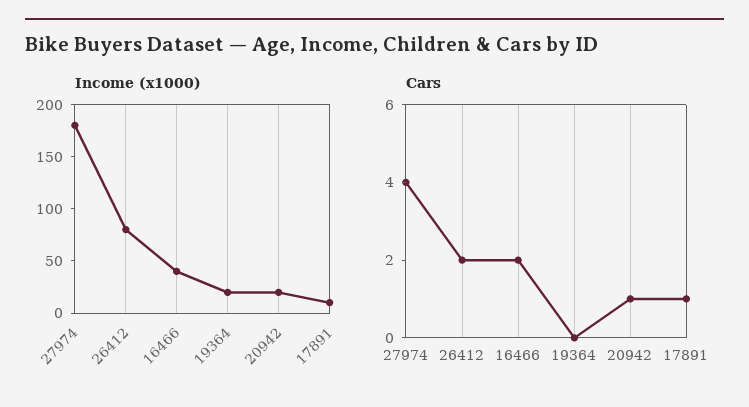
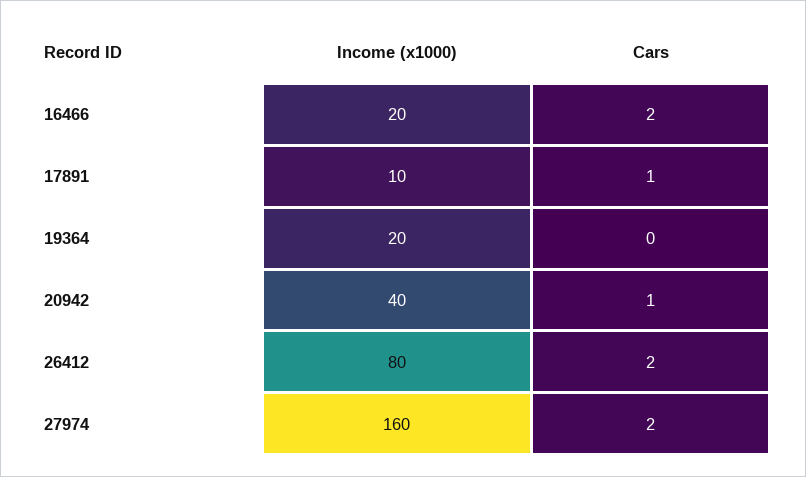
Income (x1000), 27974: 180 -> 160
Income (x1000), 16466: 40 -> 20
Income (x1000), 20942: 20 -> 40
Cars, 27974: 4 -> 2

